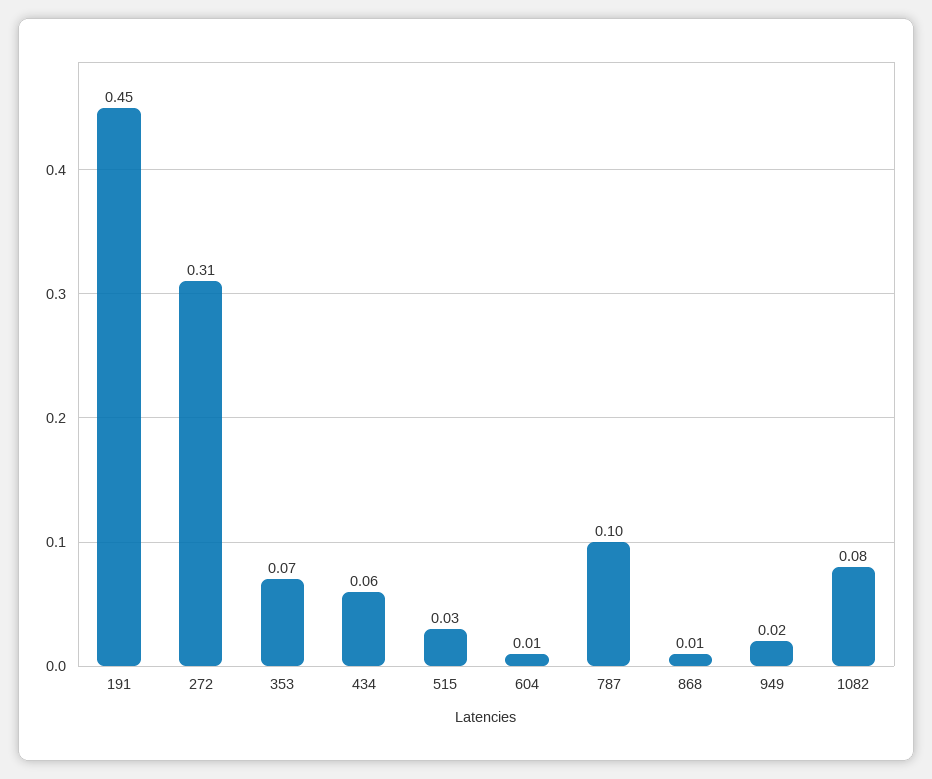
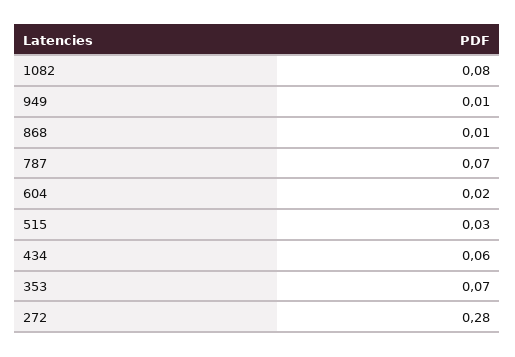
191: 0.45 -> none
272: 0.31 -> 0.28
604: 0.01 -> 0.02
787: 0.1 -> 0.07
949: 0.02 -> 0.01

